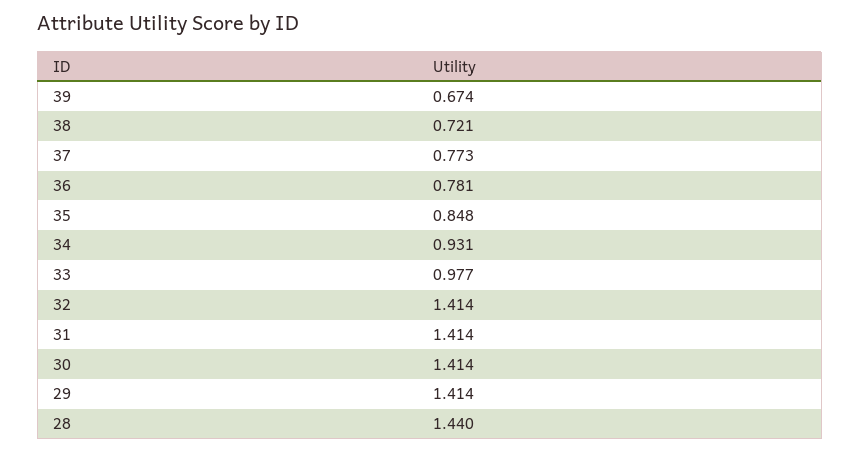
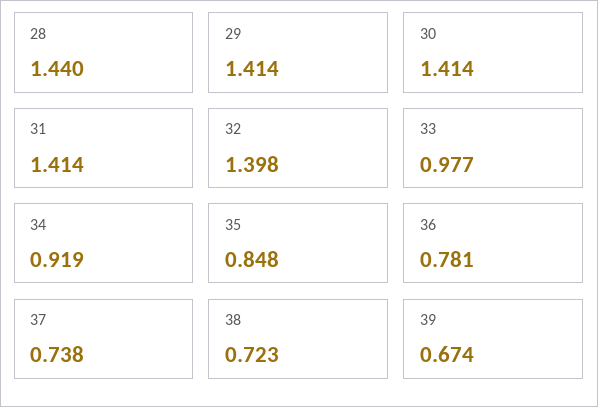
38: 0.721 -> 0.723
37: 0.773 -> 0.738
34: 0.931 -> 0.919
32: 1.414 -> 1.398

